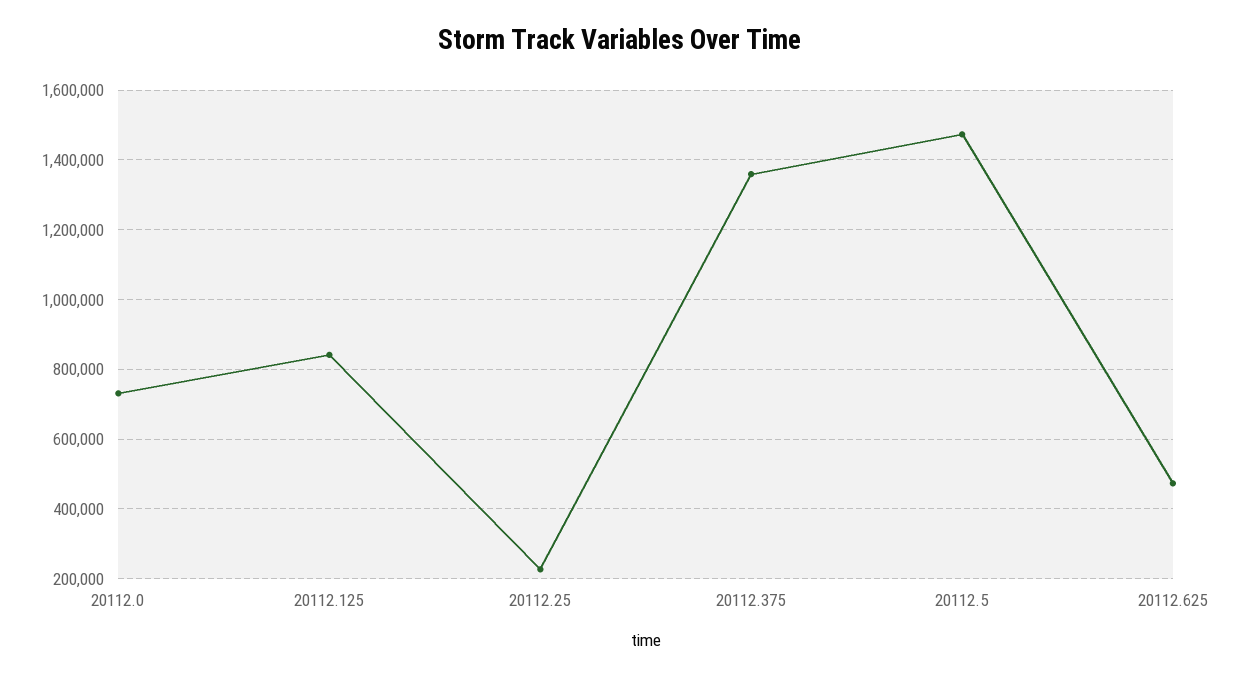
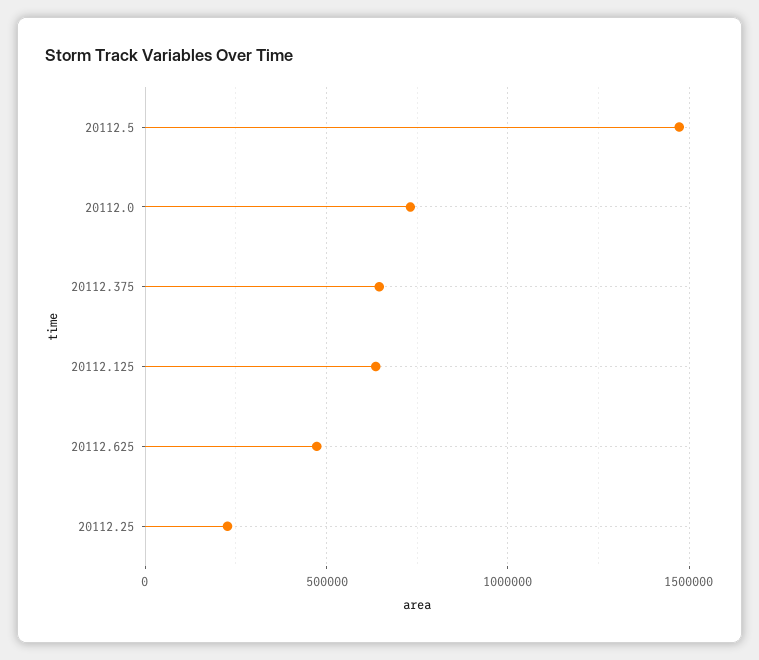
20112.125: 840000 -> 650000
20112.375: 1360000 -> 650000

